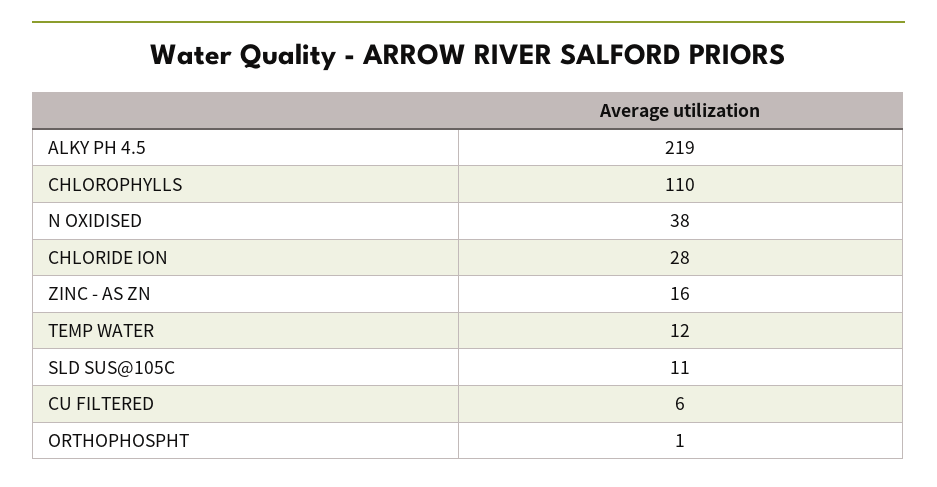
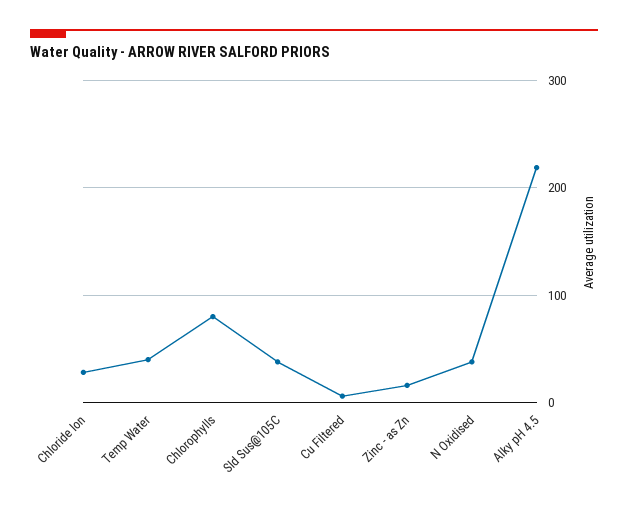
CHLOROPHYLLS: 110 -> 80
TEMP WATER: 12 -> 40
SLD SUS@105C: 11 -> 40
ORTHOPHOSPHT: 1 -> none

